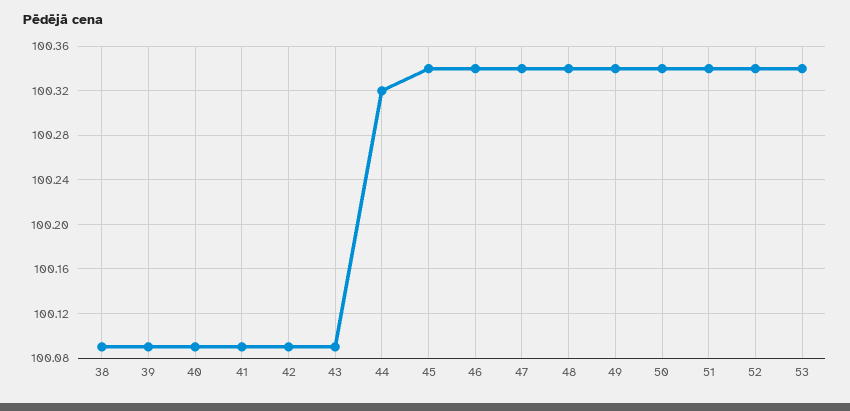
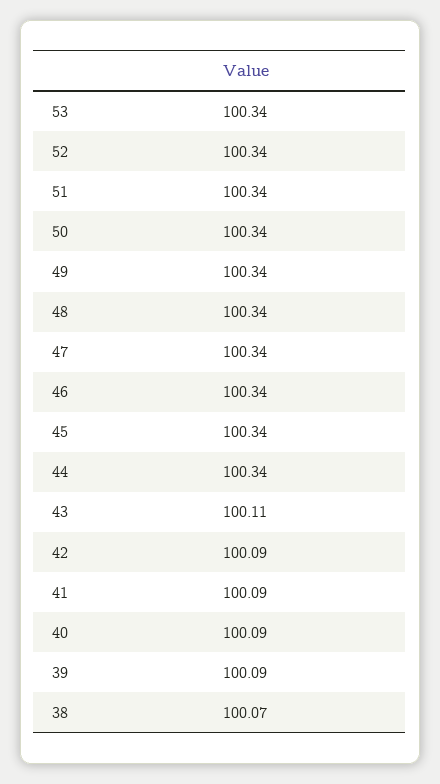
38: 100.09 -> 100.07
43: 100.09 -> 100.11
44: 100.32 -> 100.34

